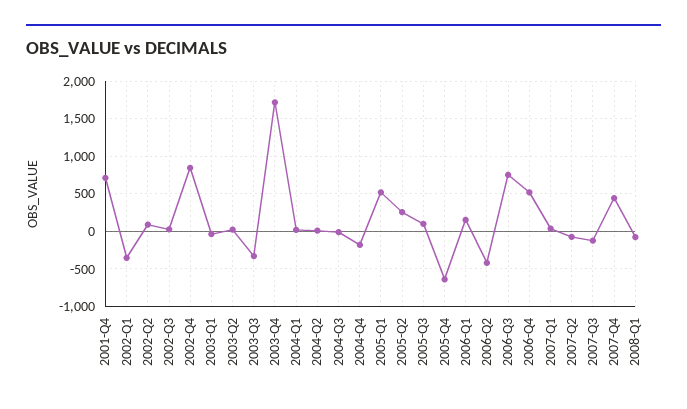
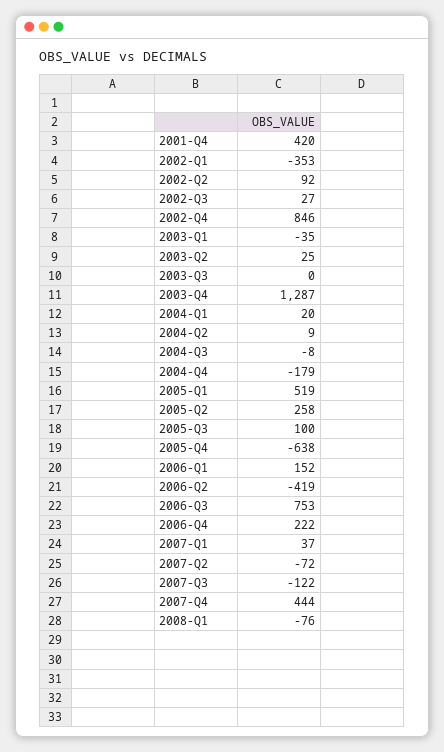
2001-Q4: 700 -> 420
2003-Q3: -300 -> 0
2003-Q4: 1700 -> 1287
2006-Q4: 500 -> 222

